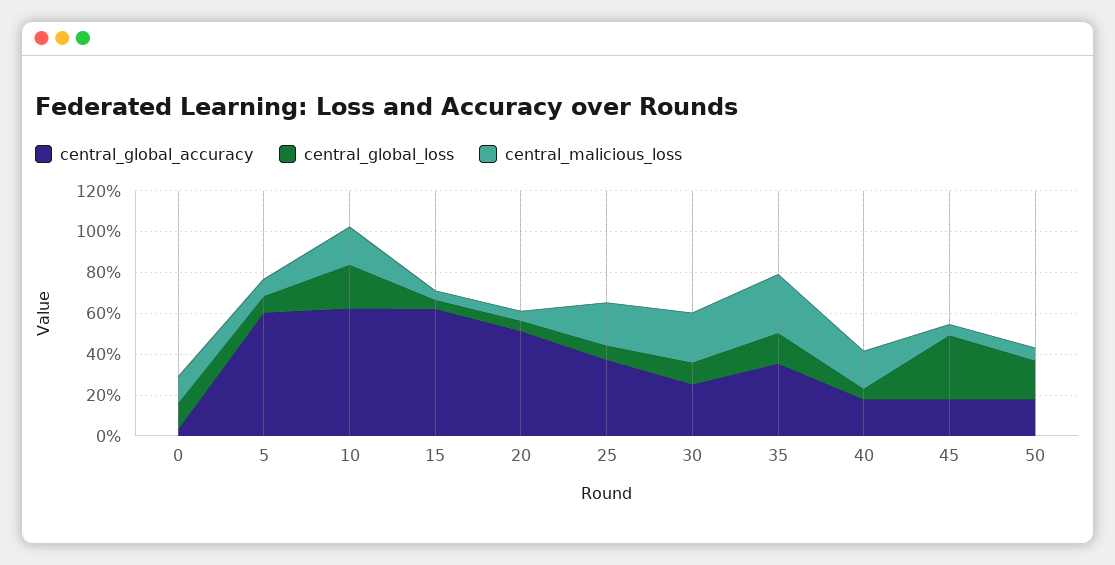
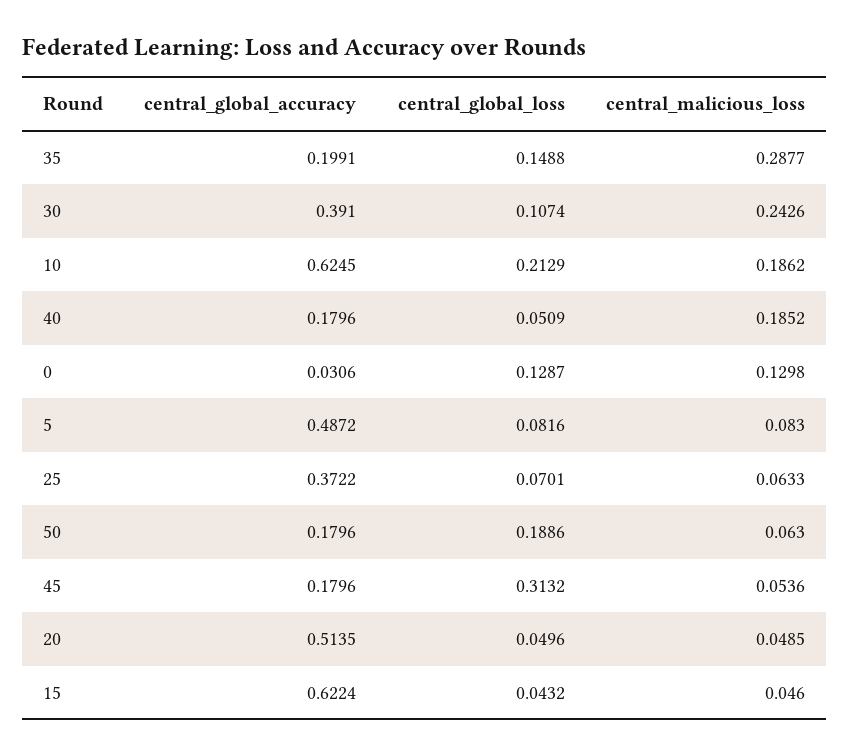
central_global_accuracy, 5: 0.6 -> 0.4872
central_malicious_loss, 25: 0.2 -> 0.0633
central_global_accuracy, 30: 0.25 -> 0.391
central_global_accuracy, 35: 0.35 -> 0.1991

